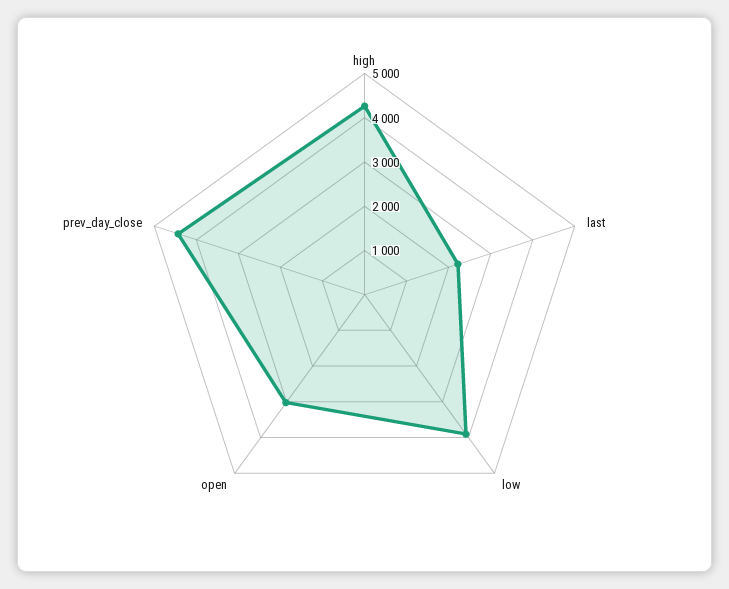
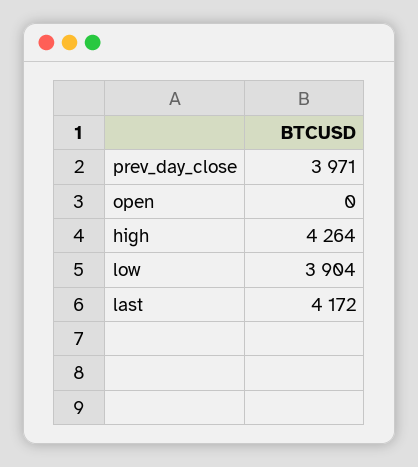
last: 2200 -> 4172
open: 3000 -> 0
prev_day_close: 4400 -> 3971

